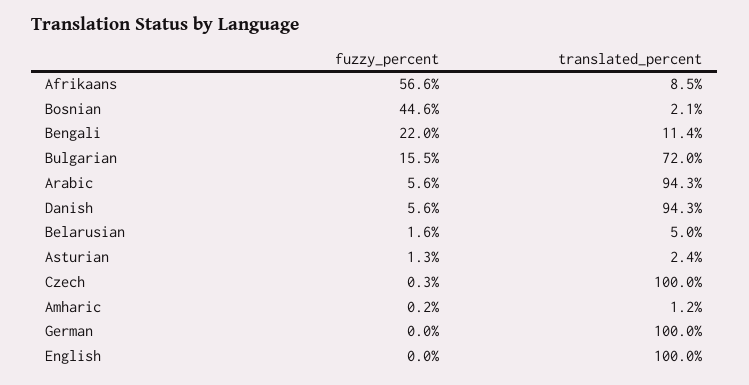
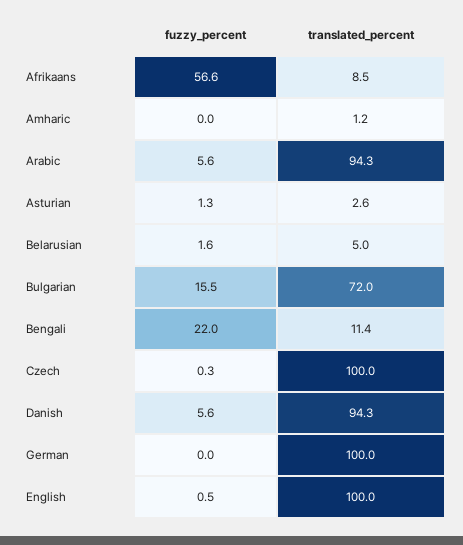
fuzzy_percent, Bosnian: 44.6 -> none
translated_percent, Bosnian: 2.1 -> none
translated_percent, Asturian: 2.4 -> 2.6
fuzzy_percent, Amharic: 0.2 -> 0
fuzzy_percent, English: 0 -> 0.5

